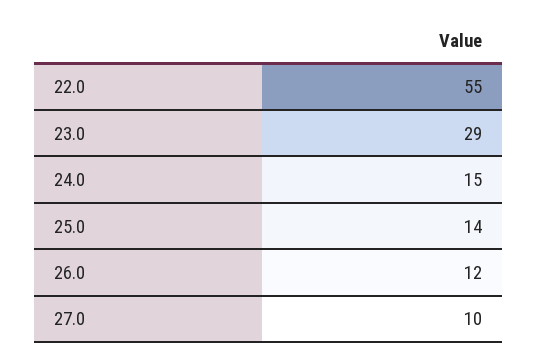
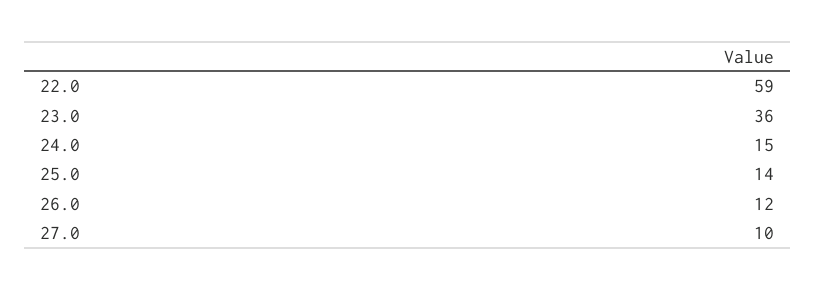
22.0: 55 -> 59
23.0: 29 -> 36

